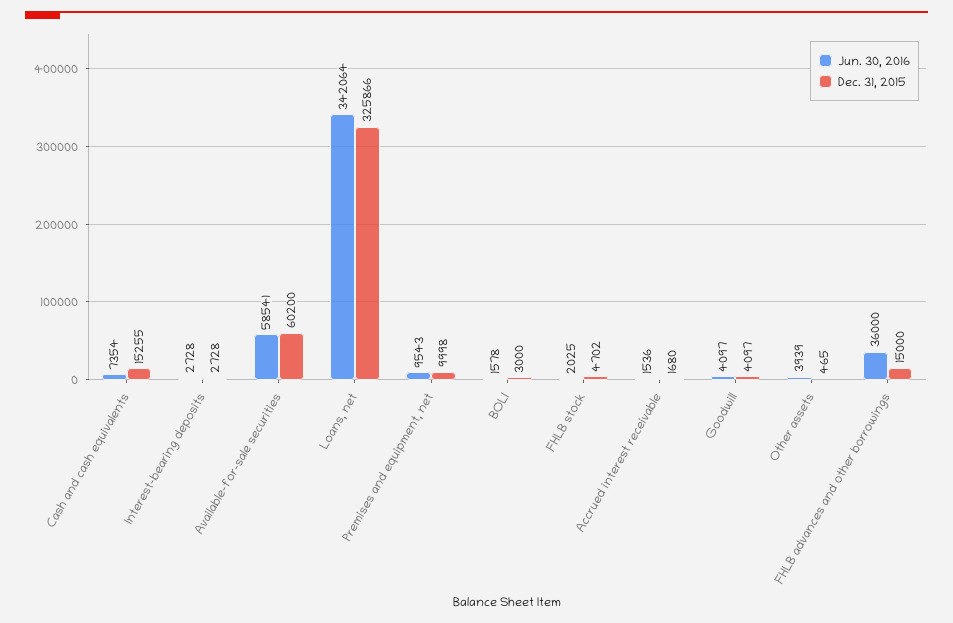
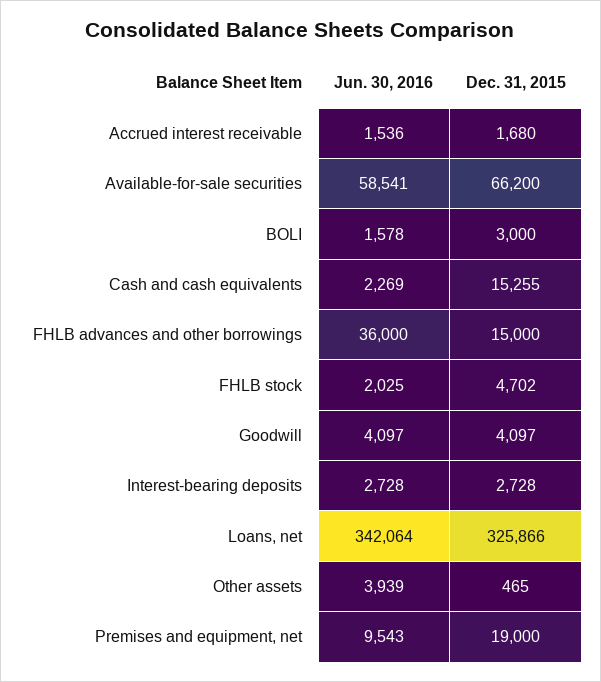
Jun. 30, 2016, Cash and cash equivalents: 7354 -> 2269
Dec. 31, 2015, Available-for-sale securities: 60200 -> 66200
Dec. 31, 2015, Premises and equipment, net: 9998 -> 19000

